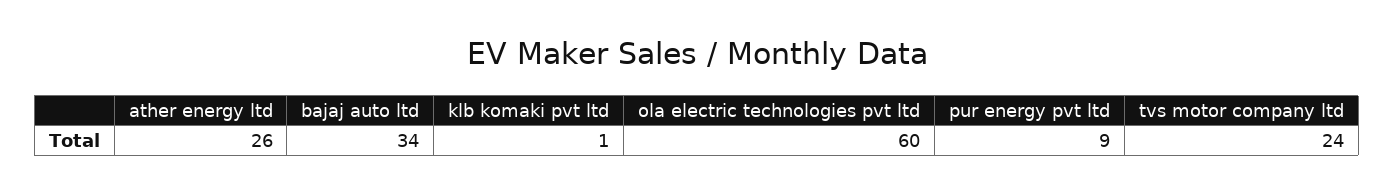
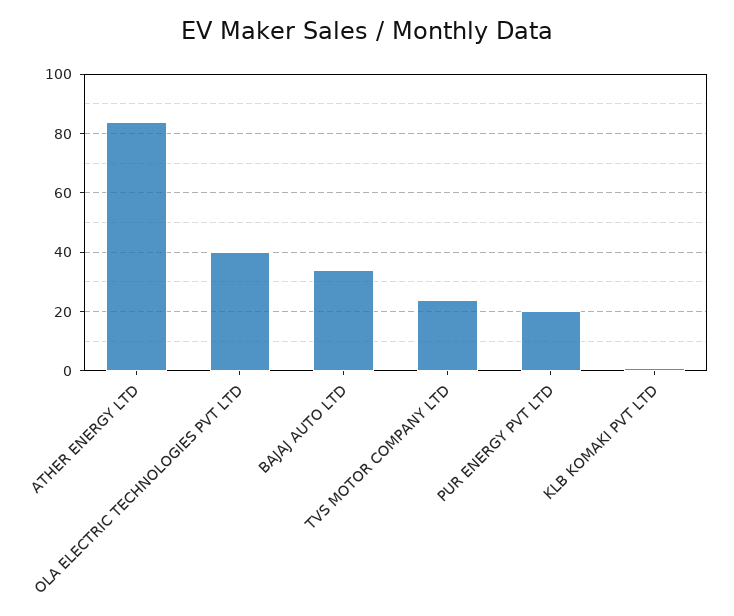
ather energy ltd: 26 -> 85
ola electric technologies pvt ltd: 60 -> 40
pur energy pvt ltd: 9 -> 20

